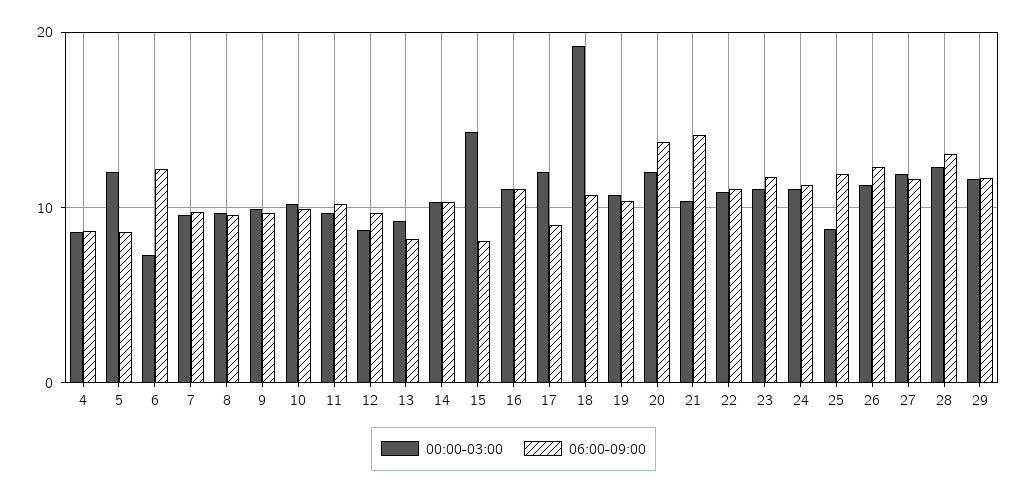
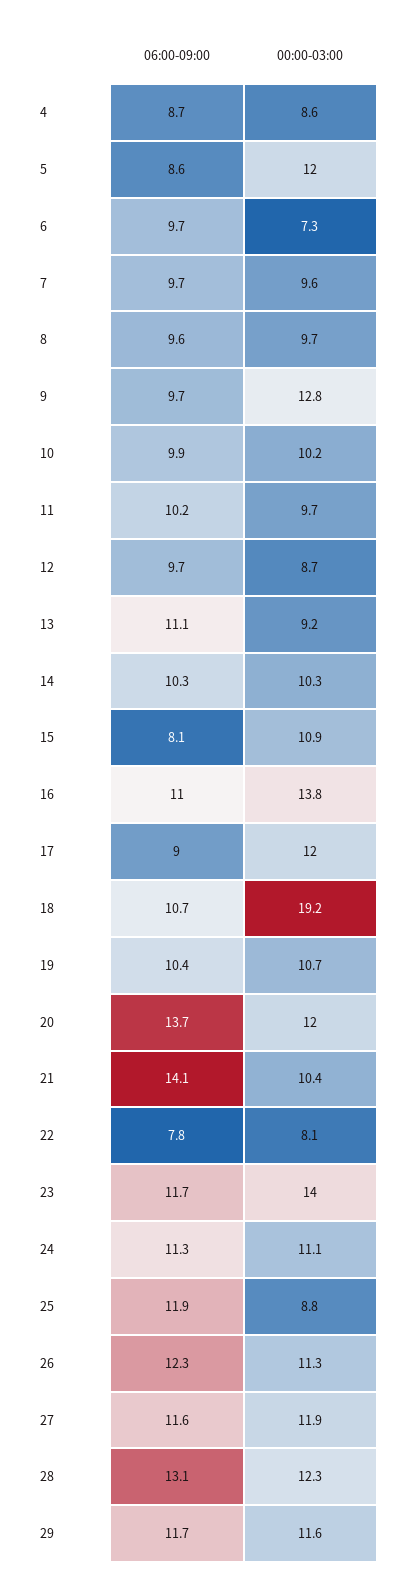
06:00-09:00, 6: 12 -> 9.7
00:00-03:00, 9: 10 -> 12.8
06:00-09:00, 13: 8 -> 11.1
00:00-03:00, 15: 14 -> 10.9
00:00-03:00, 16: 11 -> 13.8
00:00-03:00, 22: 11 -> 8.1
06:00-09:00, 22: 11 -> 7.8
00:00-03:00, 23: 11 -> 14

